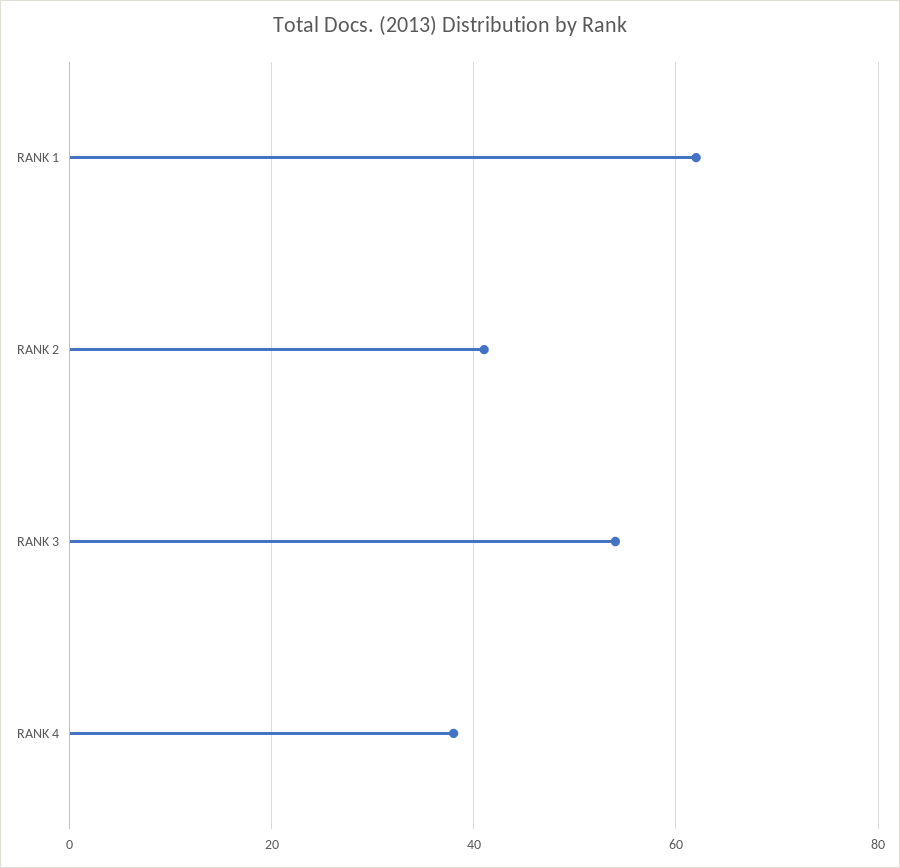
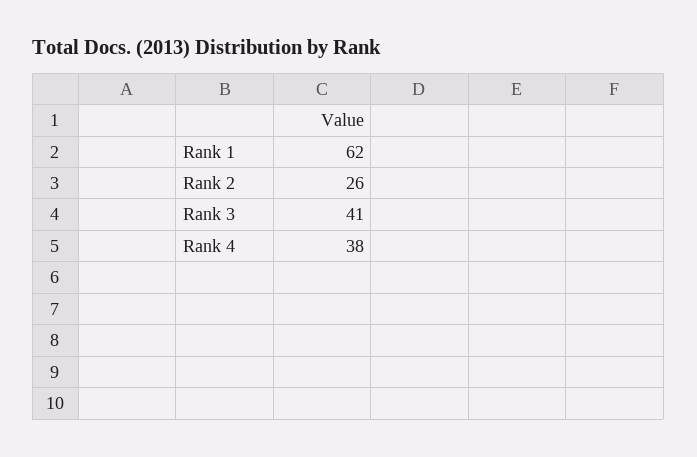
RANK 2: 40 -> 26
RANK 3: 55 -> 41

